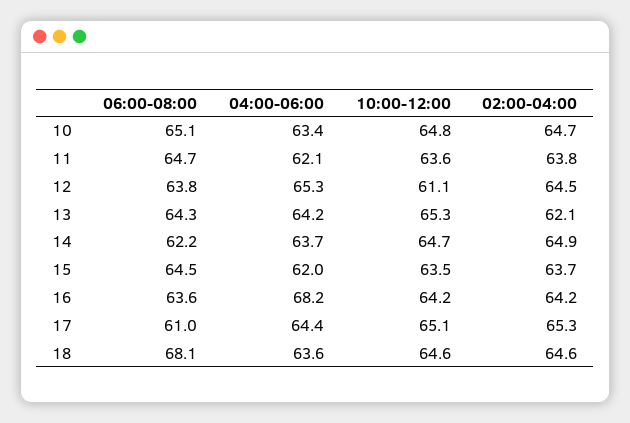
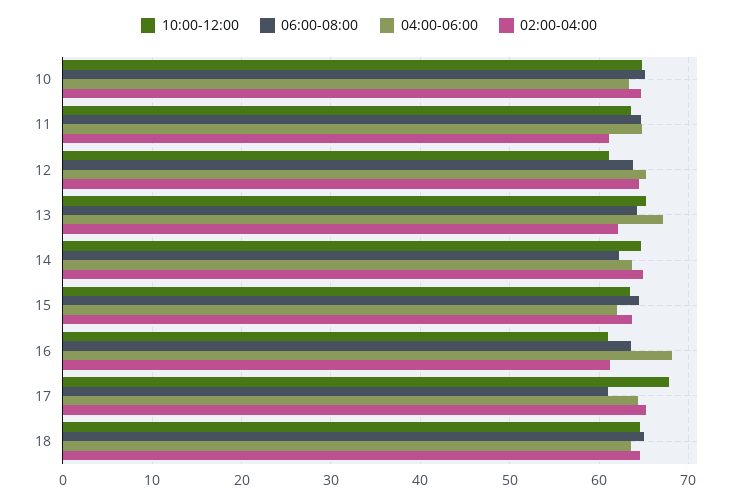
04:00-06:00, 11: 62.1 -> 65
02:00-04:00, 11: 63.8 -> 61
04:00-06:00, 13: 64.2 -> 67
10:00-12:00, 16: 64.2 -> 61
02:00-04:00, 16: 64.2 -> 61
10:00-12:00, 17: 65.1 -> 68
06:00-08:00, 18: 68.1 -> 65

